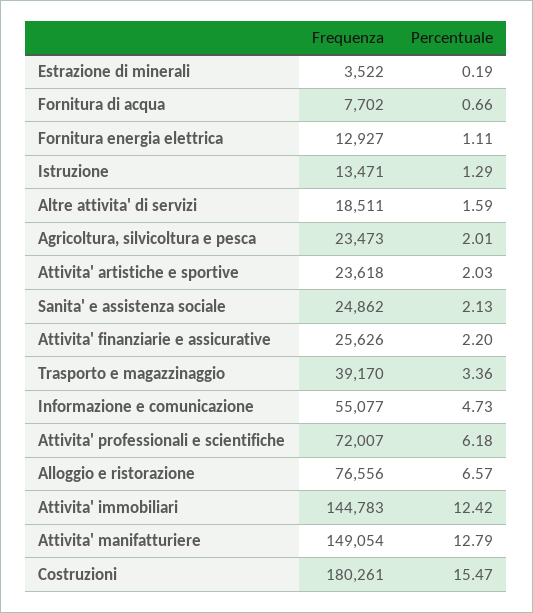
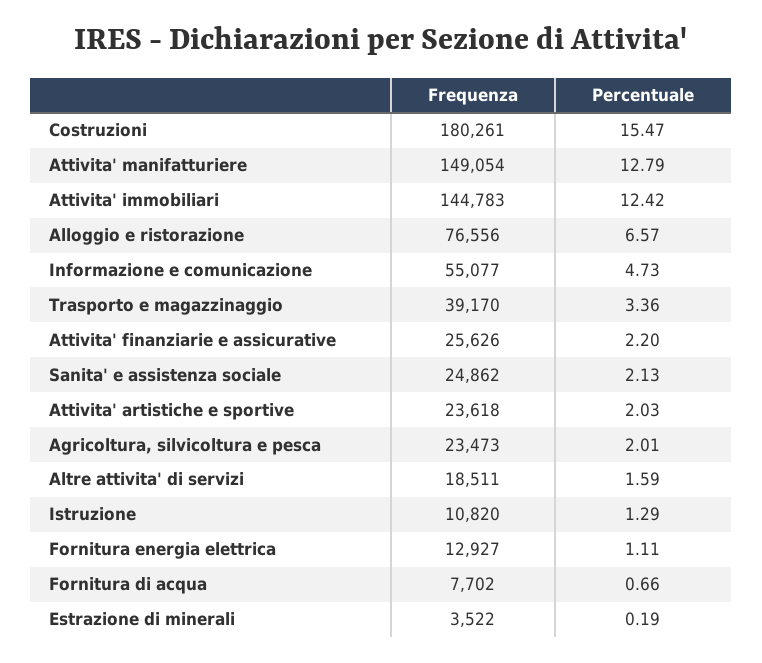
Frequenza, Istruzione: 13471 -> 10820
Frequenza, Attivita' professionali e scientifiche: 72007 -> none
Percentuale, Attivita' professionali e scientifiche: 6.18 -> none

